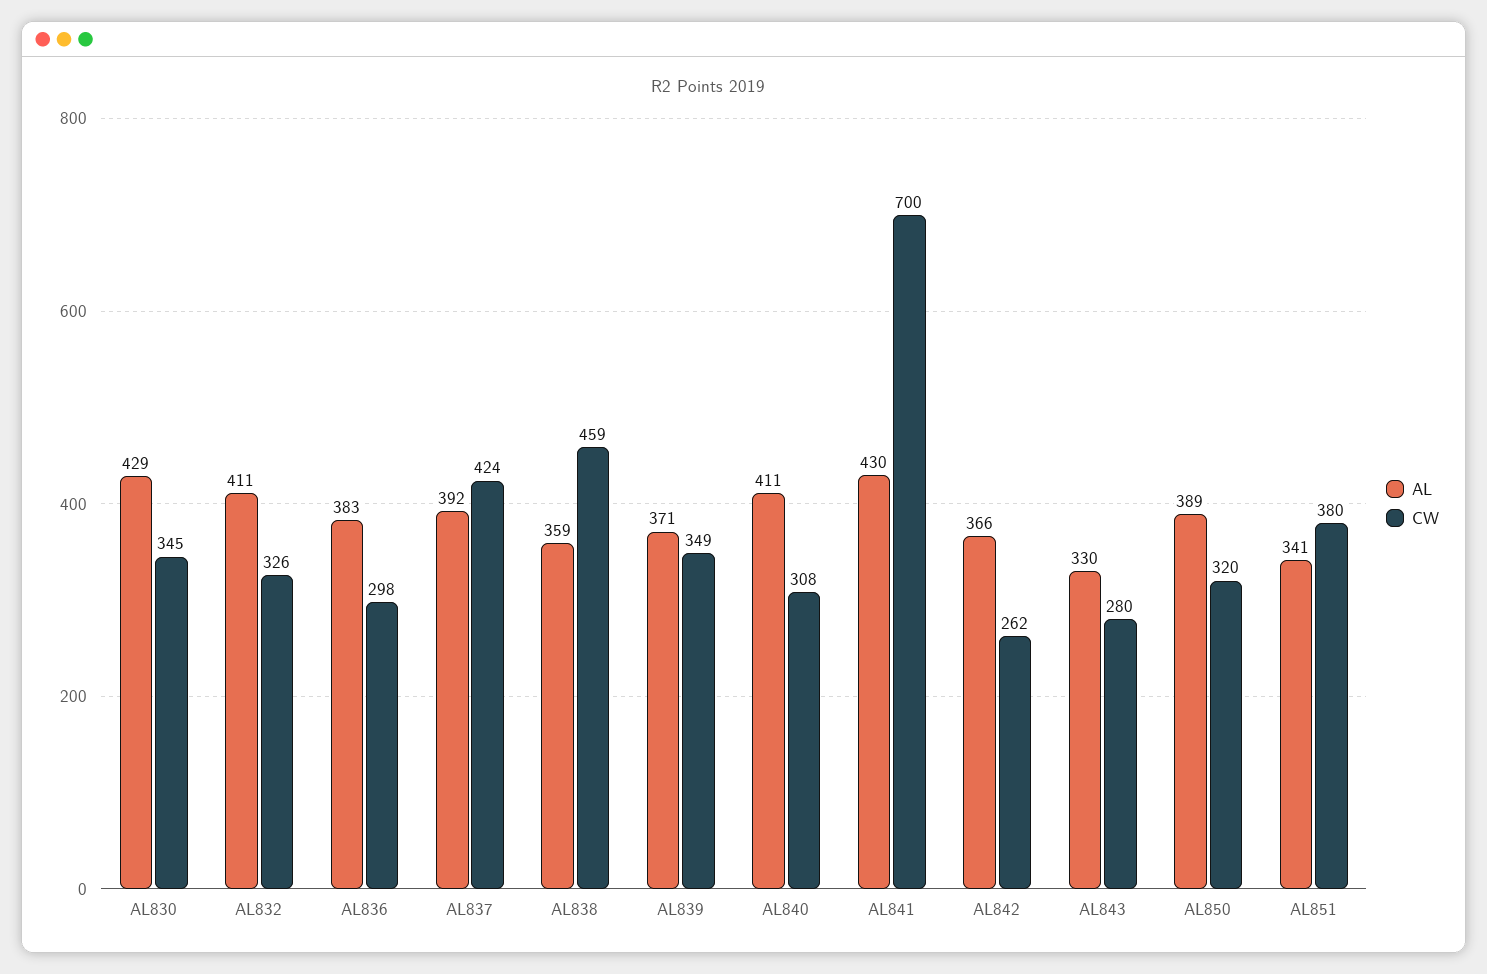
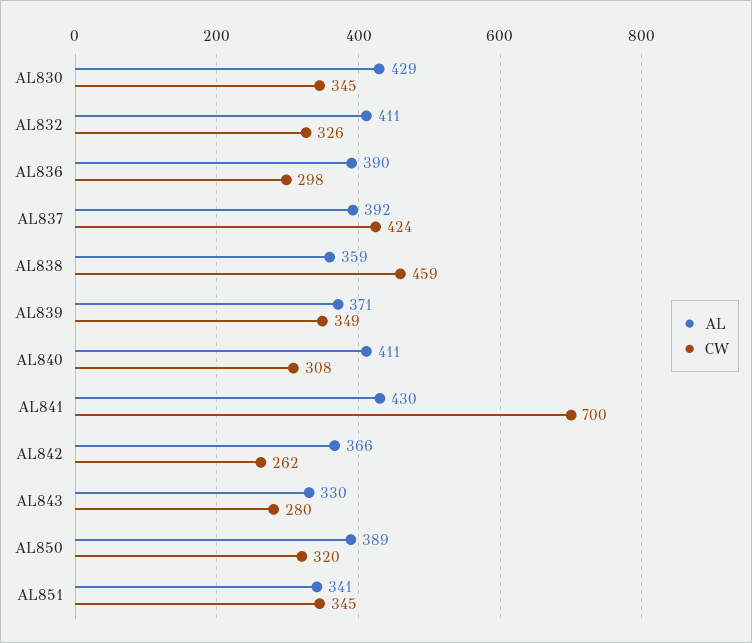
AL, AL836: 383 -> 390
CW, AL851: 380 -> 345

